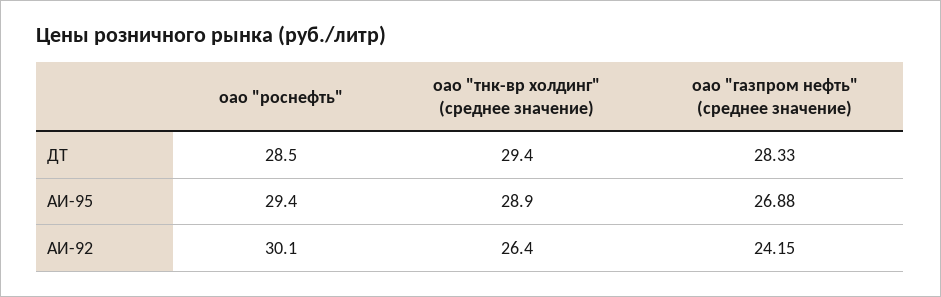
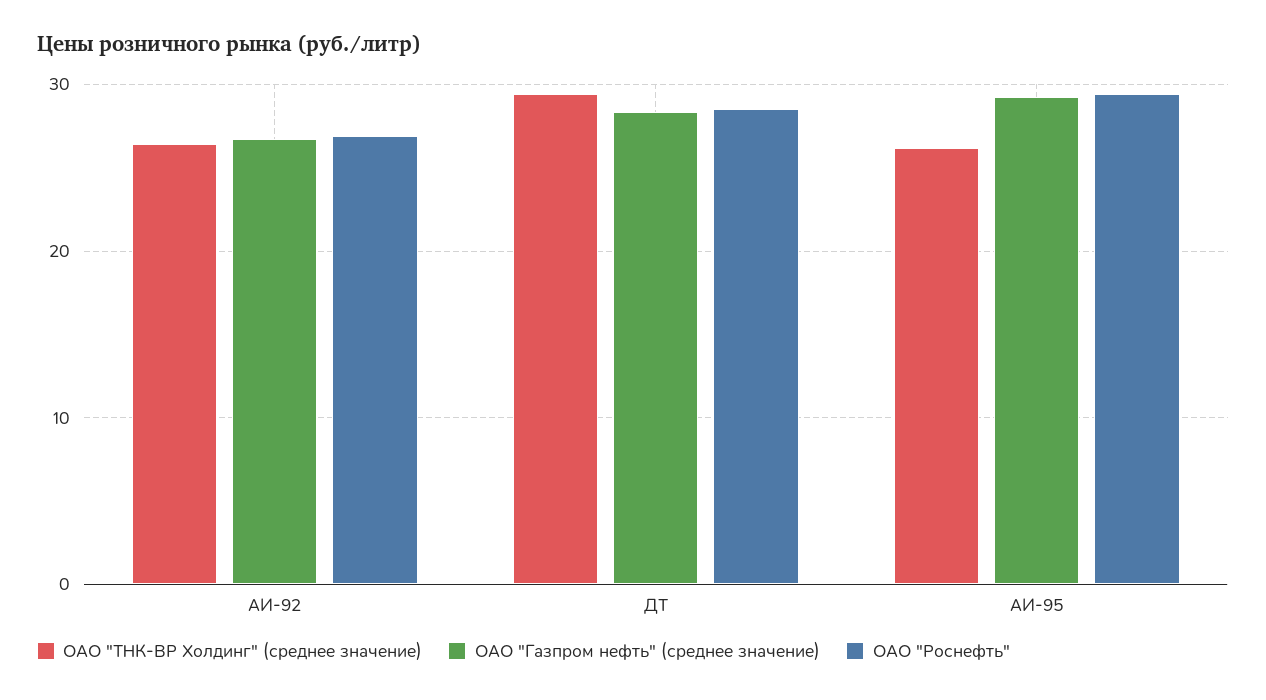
оао "тнк-вр холдинг" (среднее значение), АИ-95: 28.9 -> 26
оао "газпром нефть" (среднее значение), АИ-95: 26.88 -> 29
оао "роснефть", АИ-92: 30.1 -> 27
оао "газпром нефть" (среднее значение), АИ-92: 24.15 -> 27

